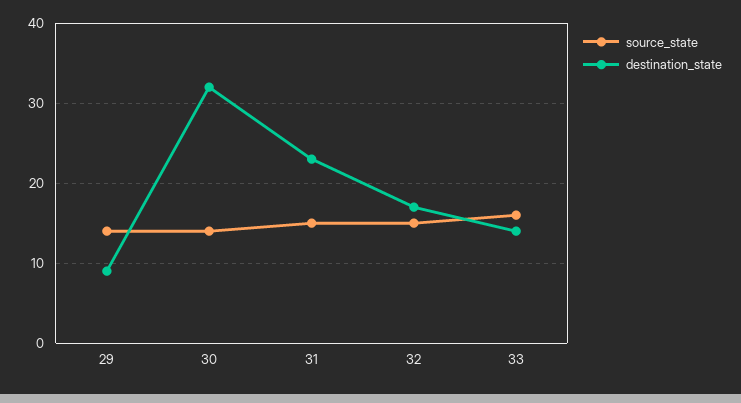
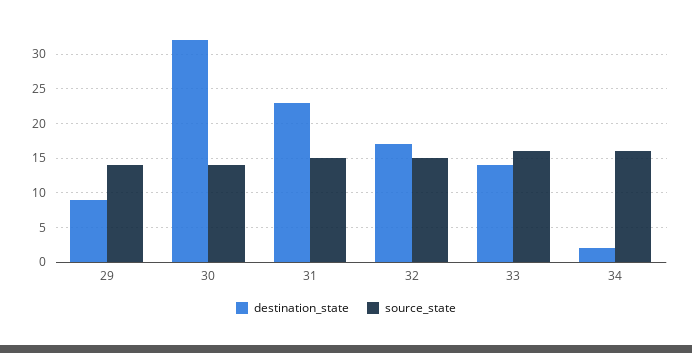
destination_state, 34: none -> 2
source_state, 34: none -> 16

